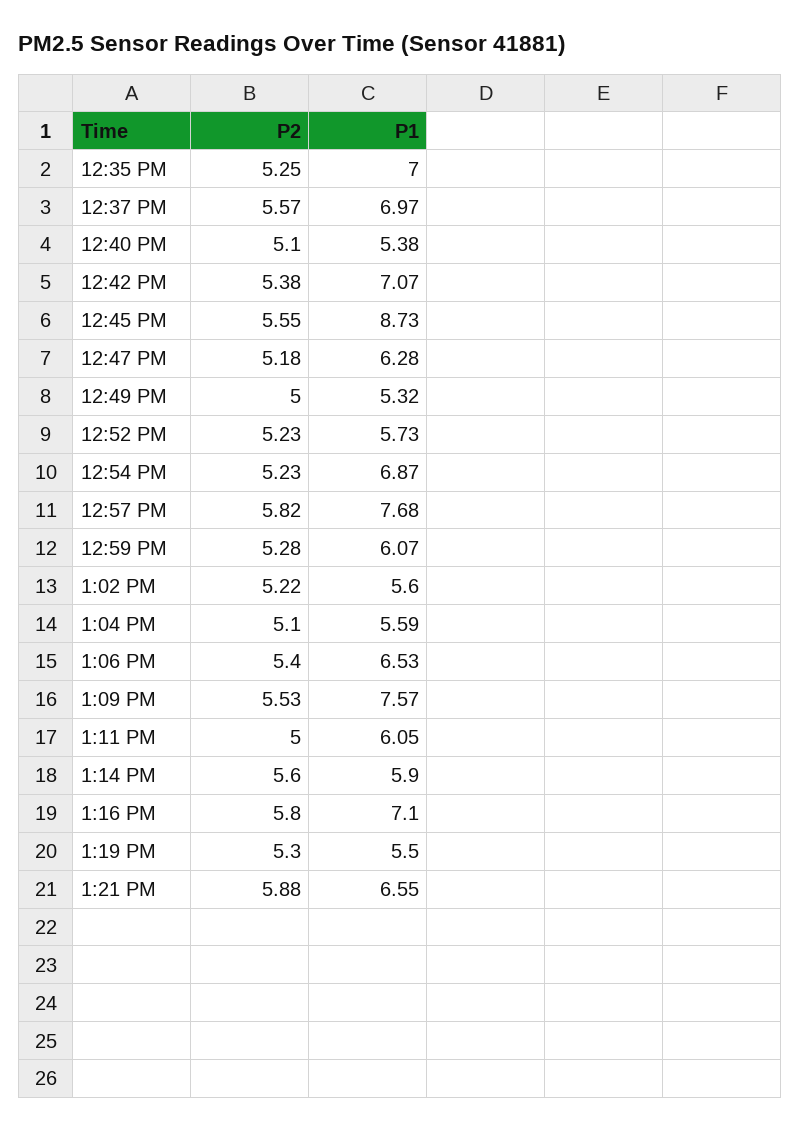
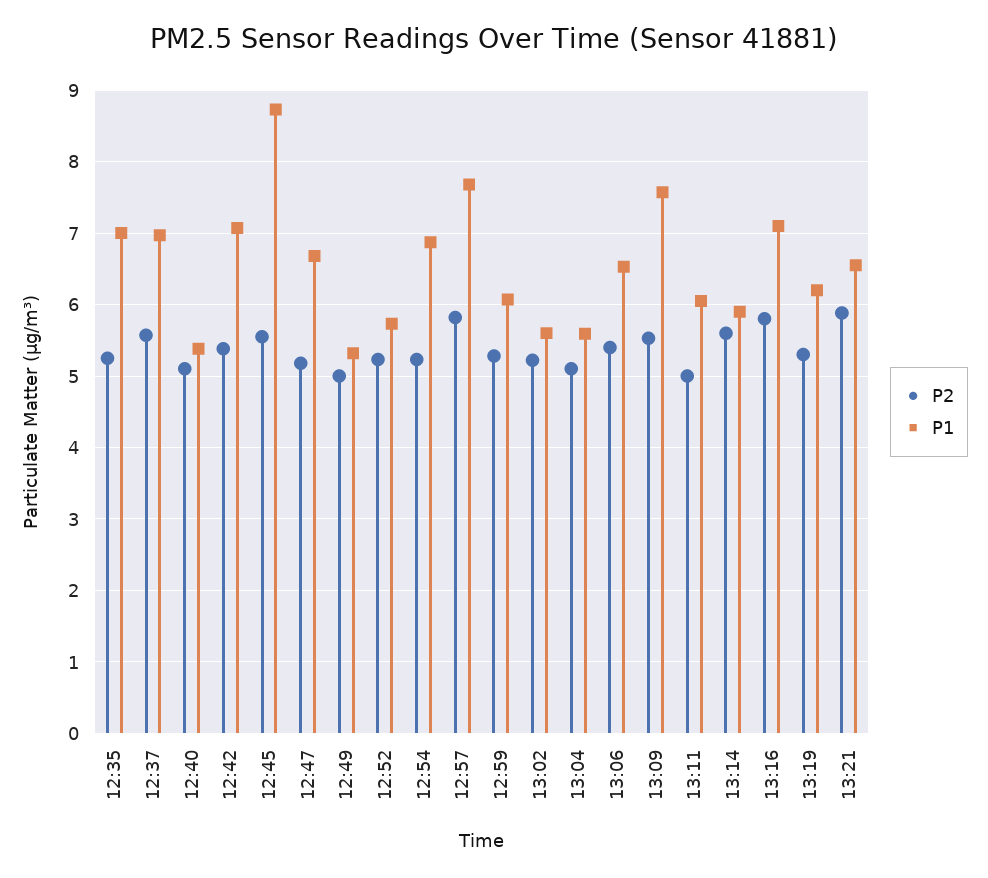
P1, 12:47 PM: 6.28 -> 6.7
P1, 1:19 PM: 5.5 -> 6.2

